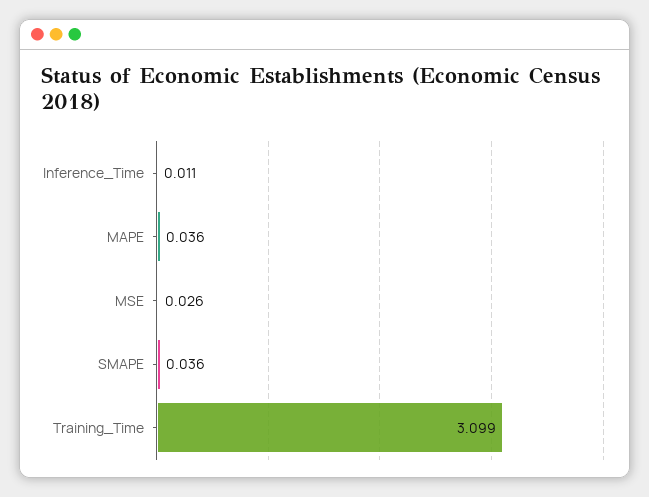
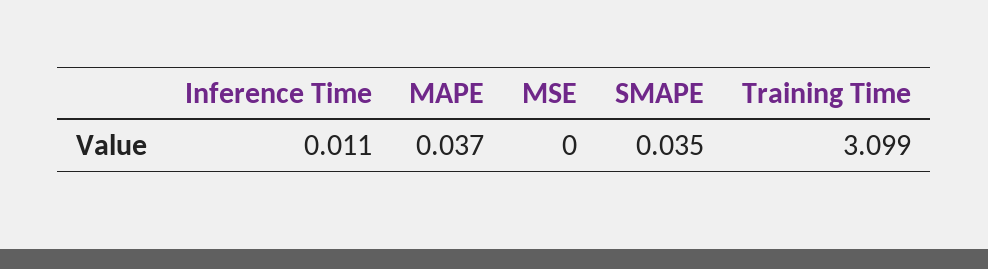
MAPE: 0.036 -> 0.037
MSE: 0.026 -> 0
SMAPE: 0.036 -> 0.035

